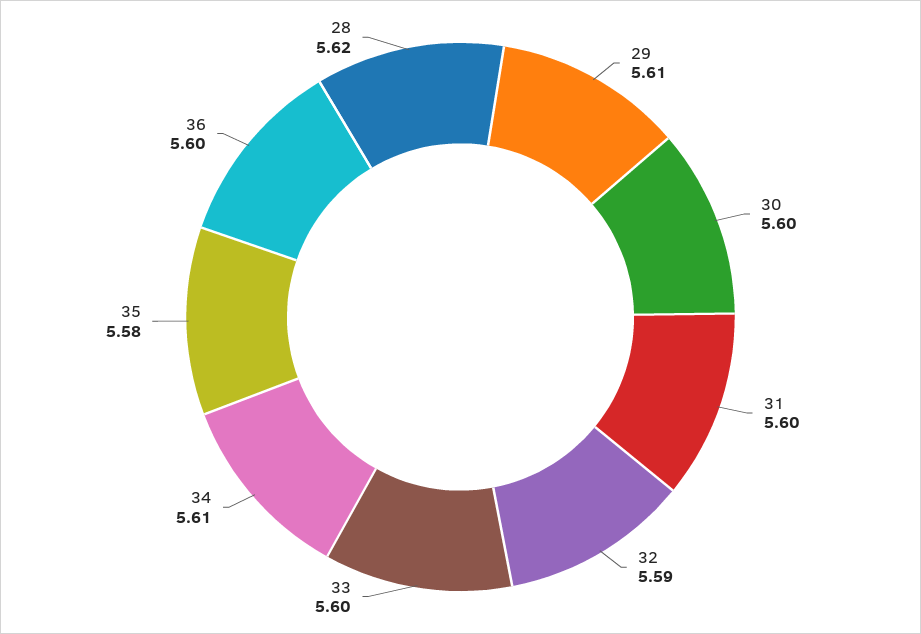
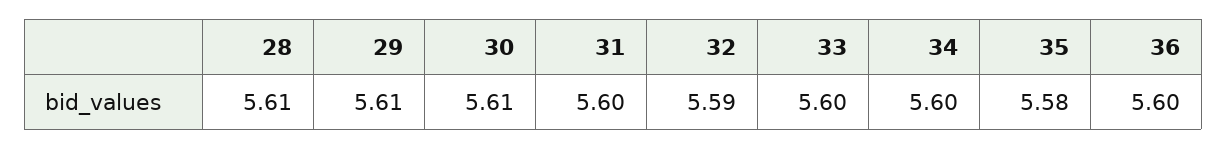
30: 5.6 -> 5.61
34: 5.61 -> 5.6
28: 5.62 -> 5.61

